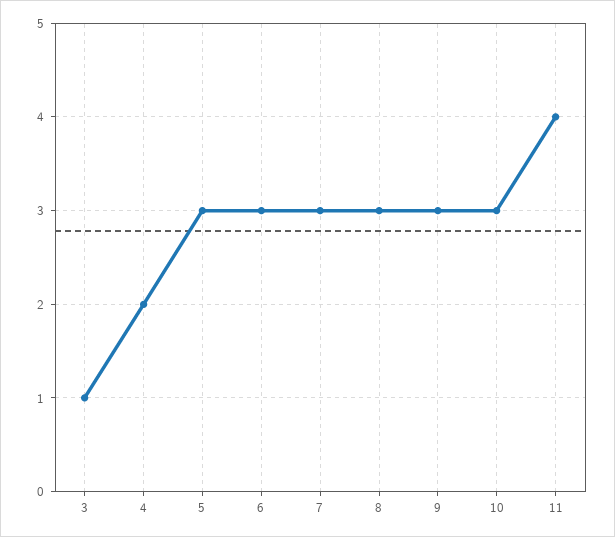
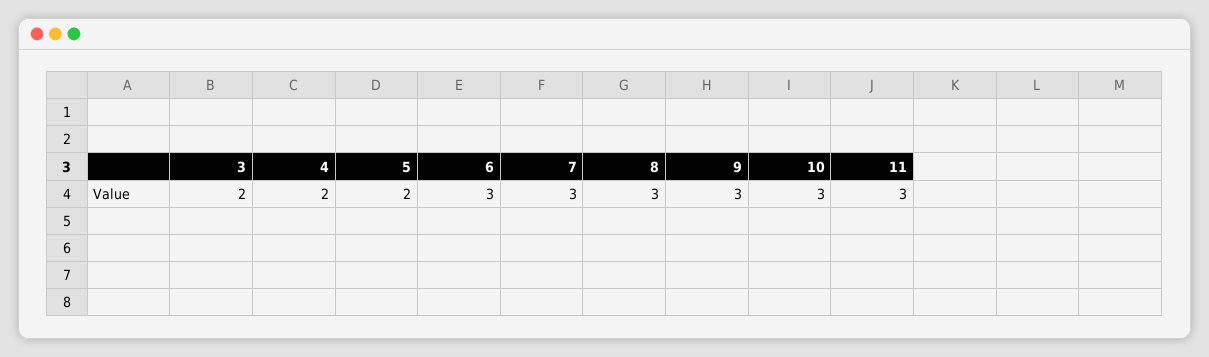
3: 1 -> 2
5: 3 -> 2
11: 4 -> 3

